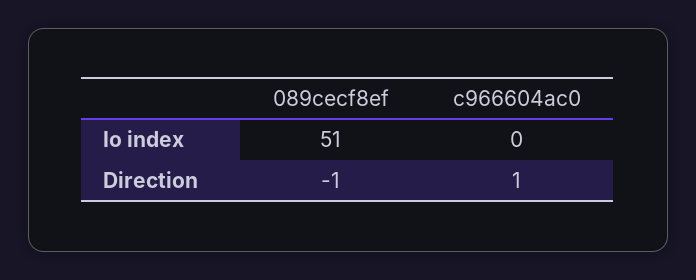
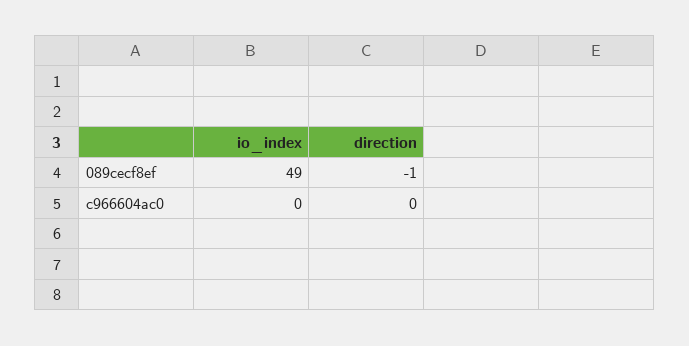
089cecf8ef, Io index: 51 -> 49
c966604ac0, Direction: 1 -> 0

